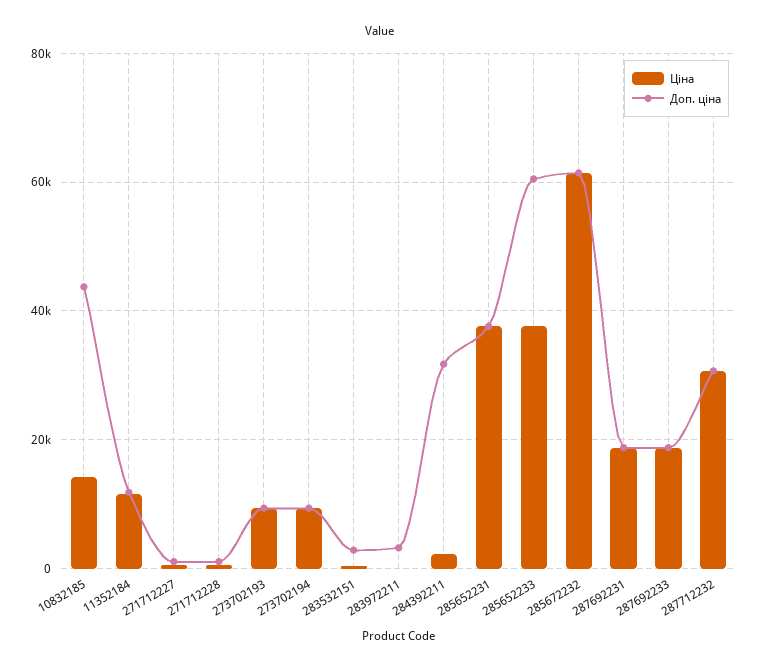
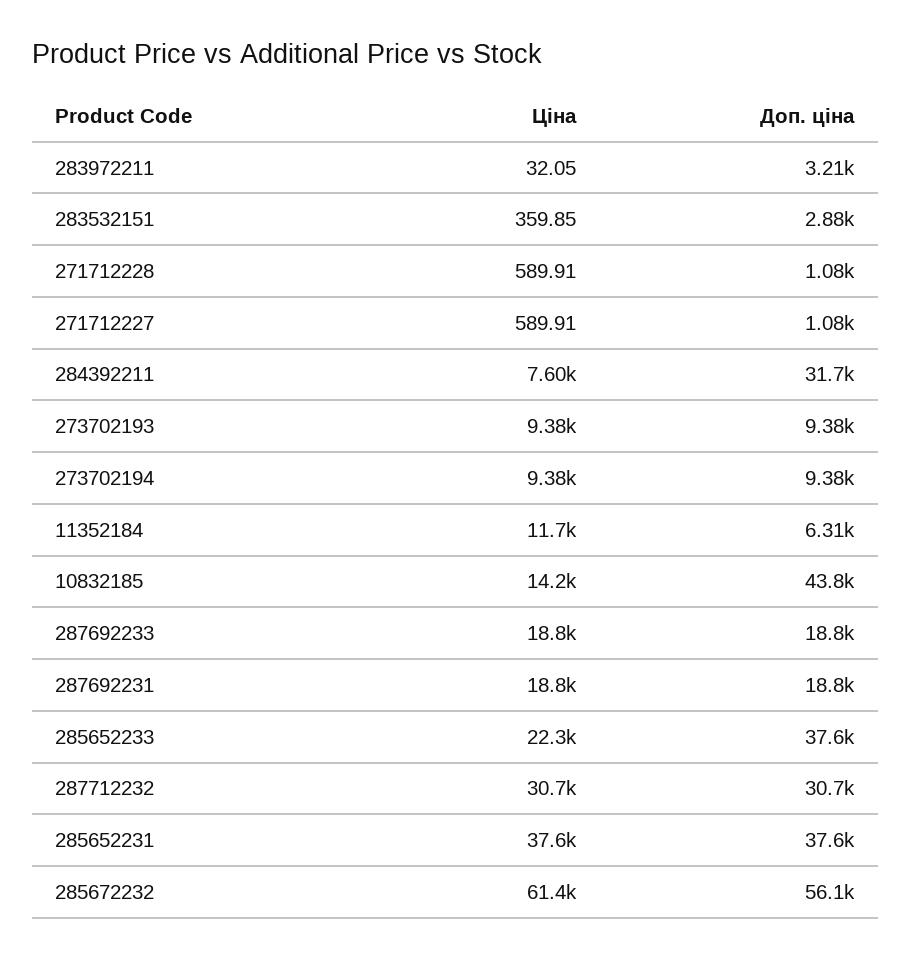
Доп. ціна, 11352184: 12000 -> 6310
Ціна, 284392211: 2000 -> 7600
Ціна, 285652233: 38000 -> 22300
Доп. ціна, 285652233: 60000 -> 37600
Доп. ціна, 285672232: 62000 -> 56100

